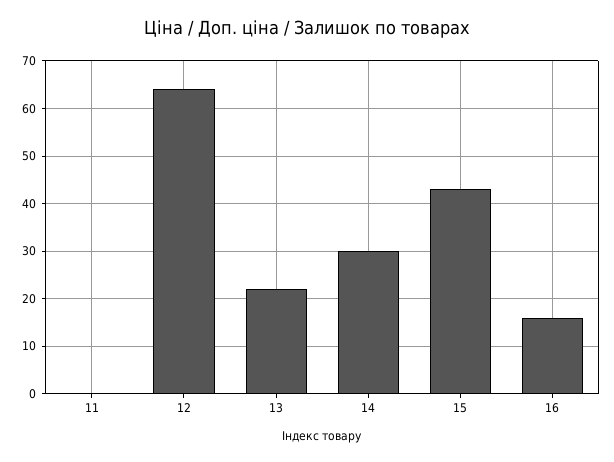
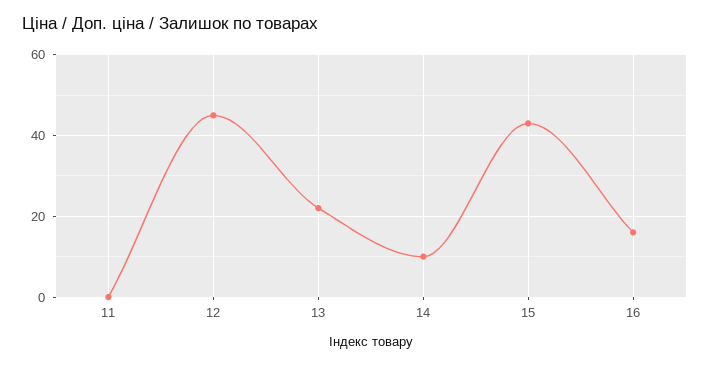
12: 65 -> 45
14: 30 -> 10

